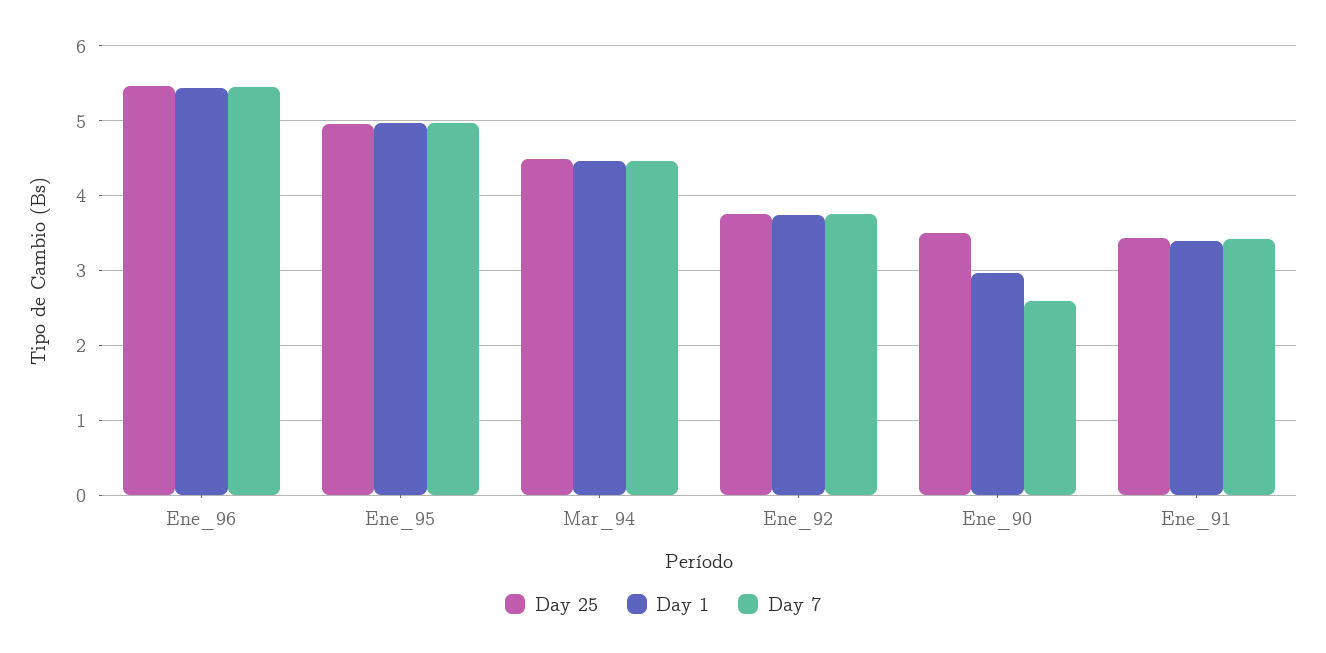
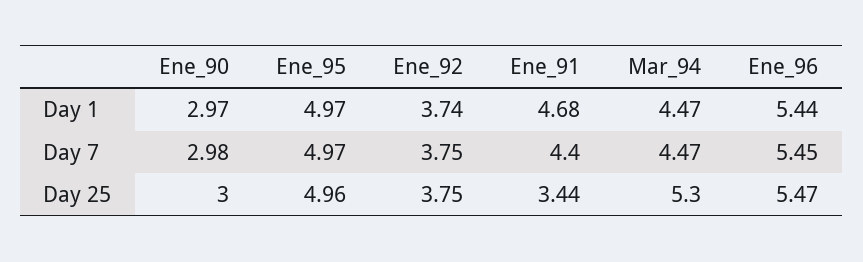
Day 25, Mar_94: 4.5 -> 5.3
Day 25, Ene_90: 3.5 -> 3
Day 7, Ene_90: 2.6 -> 2.98
Day 1, Ene_91: 3.4 -> 4.68
Day 7, Ene_91: 3.4 -> 4.4

